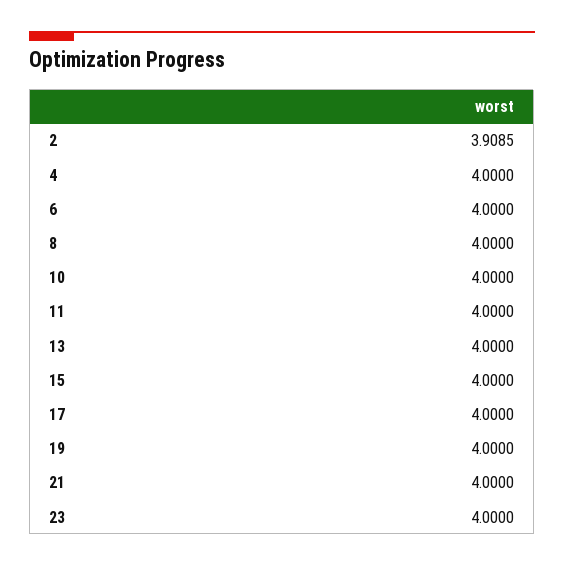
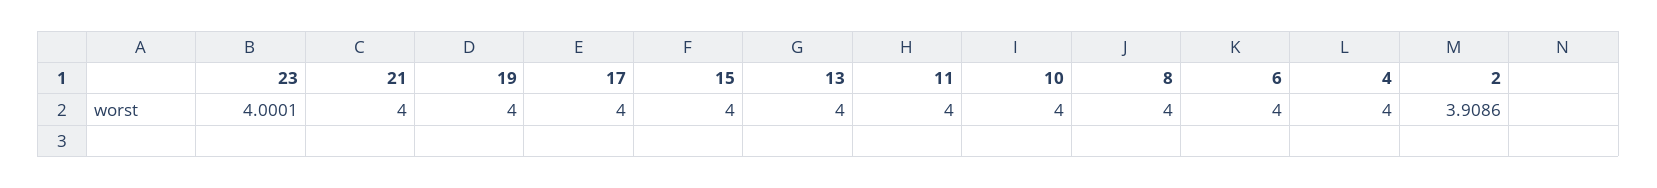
2: 3.9085 -> 3.9086
23: 4 -> 4.0001

